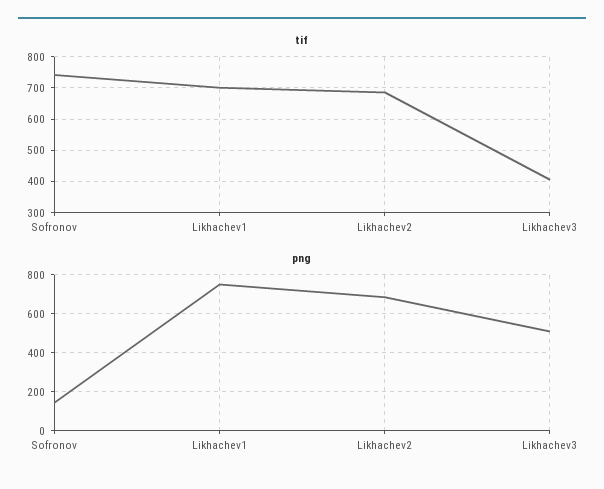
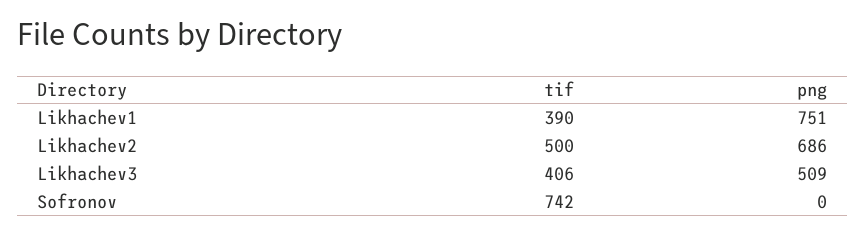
tif, Likhachev1: 700 -> 390
tif, Likhachev2: 680 -> 500
png, Sofronov: 150 -> 0

